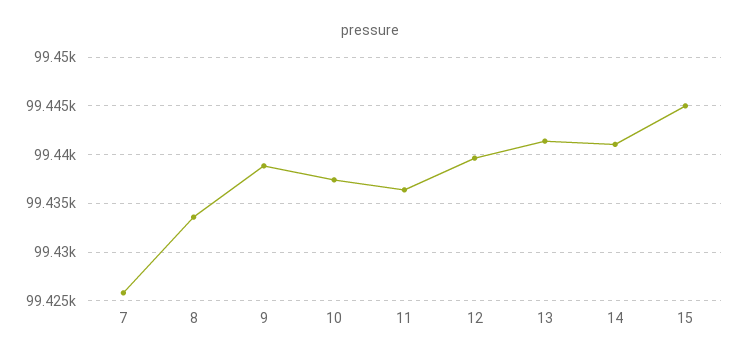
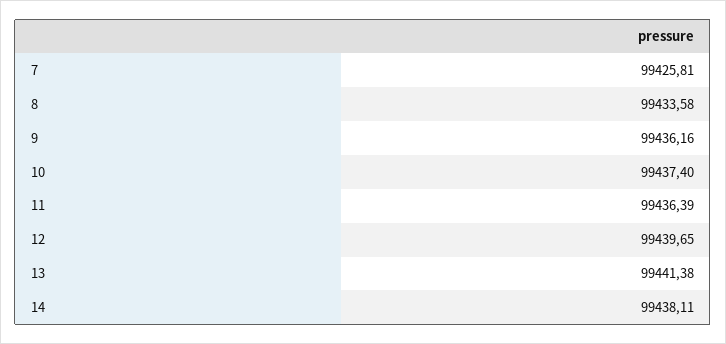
9: 99439 -> 99436.16
14: 99441 -> 99438.11
15: 99445 -> none

